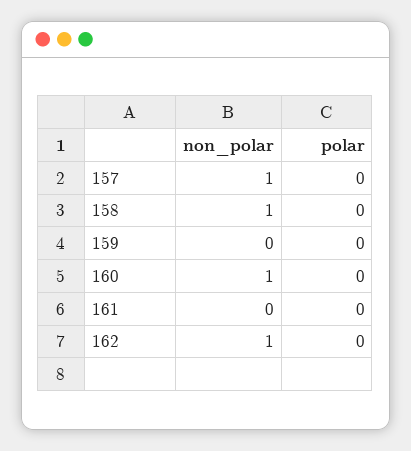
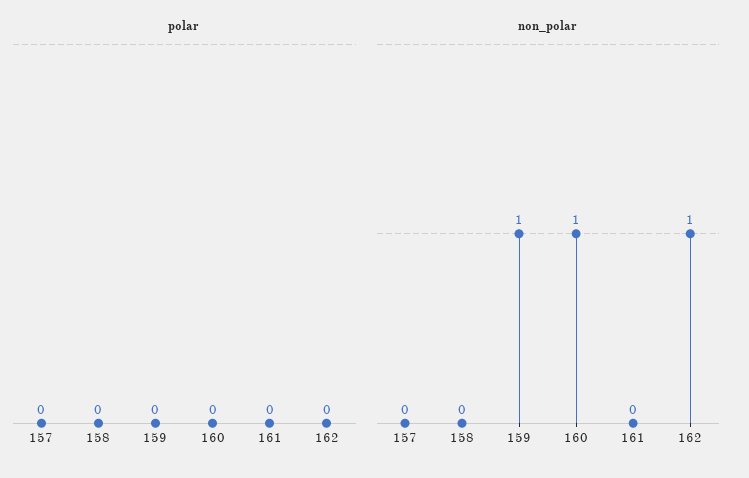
non_polar, 157: 1 -> 0
non_polar, 158: 1 -> 0
non_polar, 159: 0 -> 1

